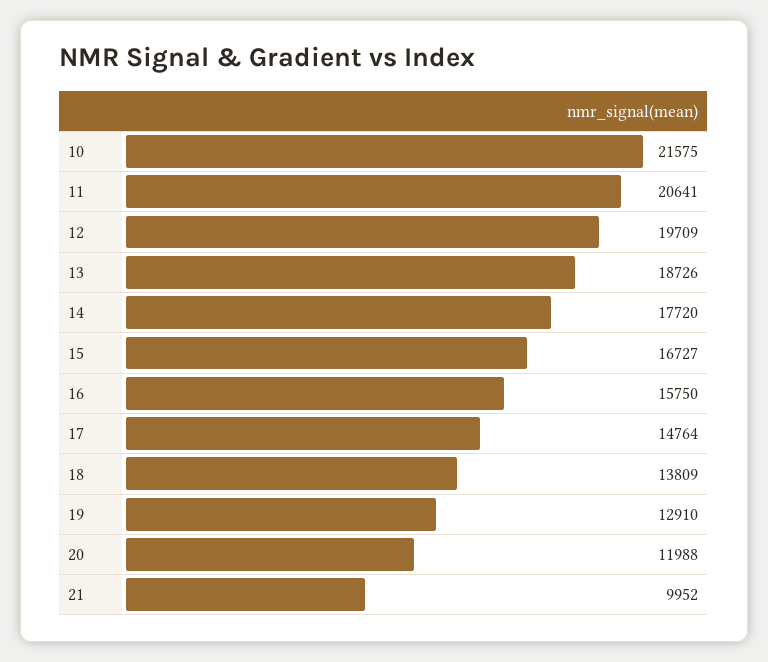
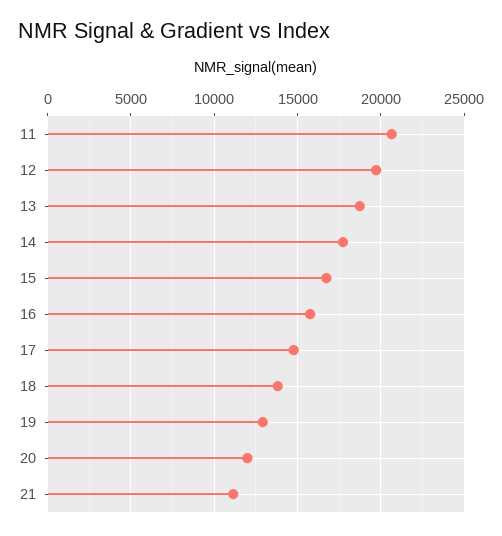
10: 21575 -> none
21: 9952 -> 11000

